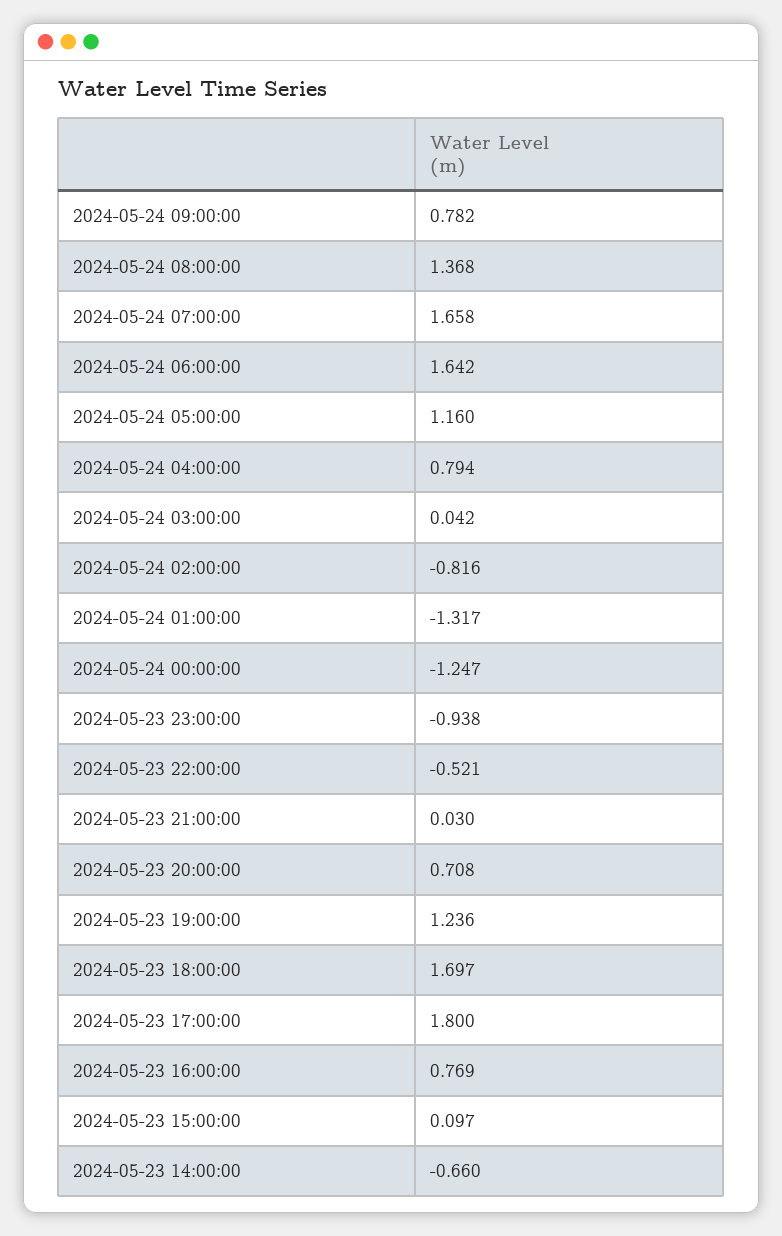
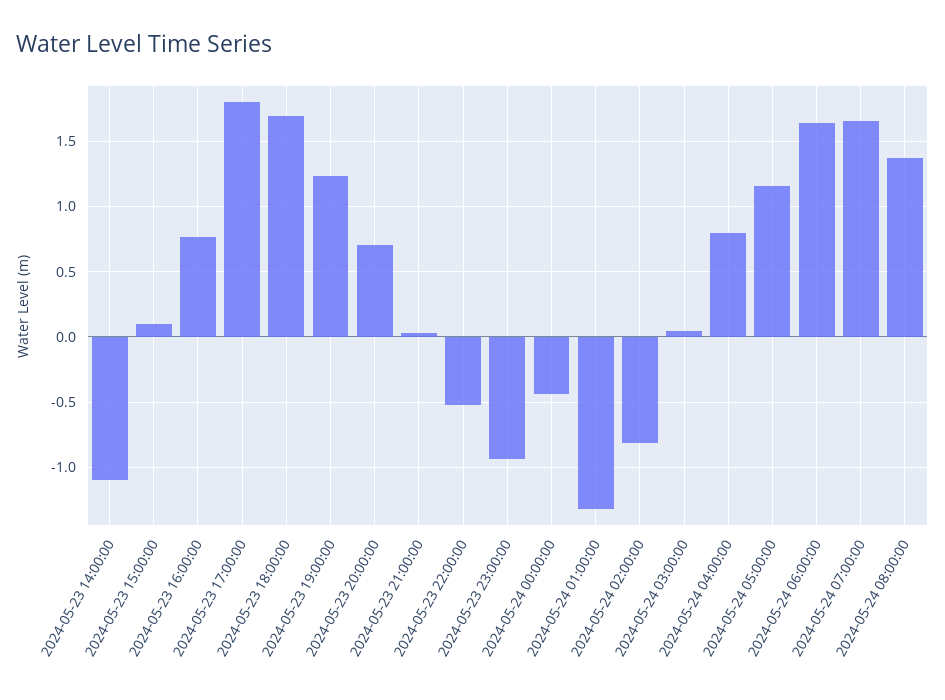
2024-05-24 09:00:00: 0.782 -> none
2024-05-24 00:00:00: -1.247 -> -0.45
2024-05-23 14:00:00: -0.66 -> -1.1

